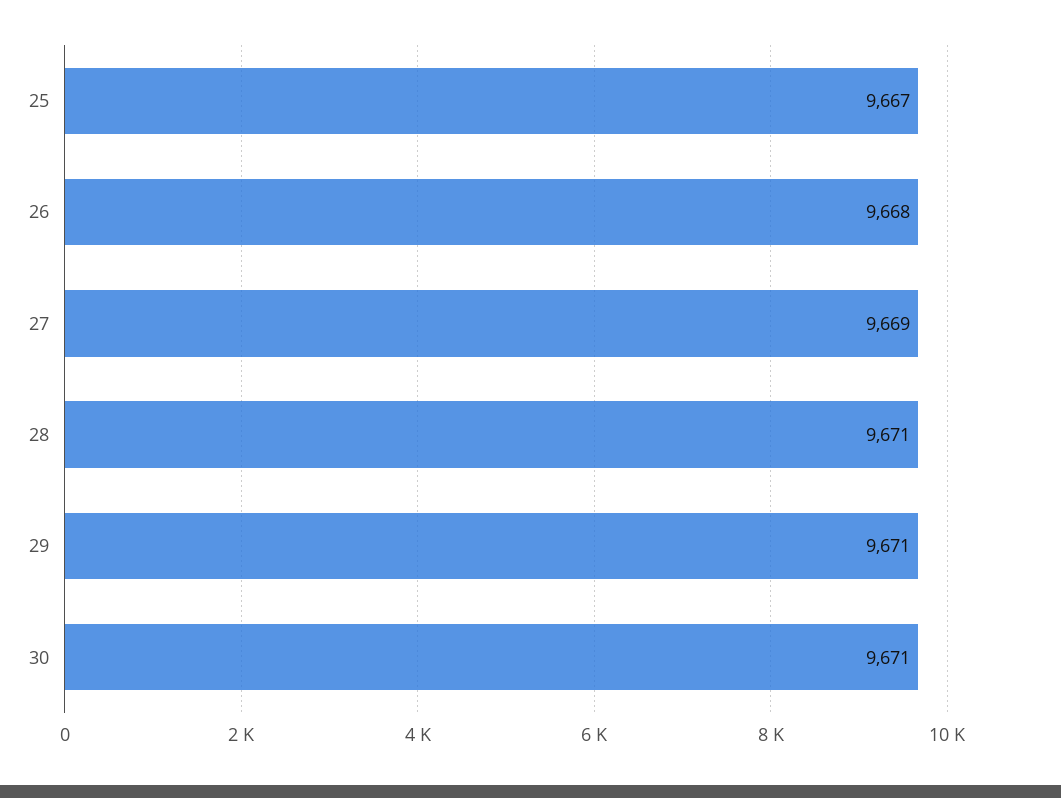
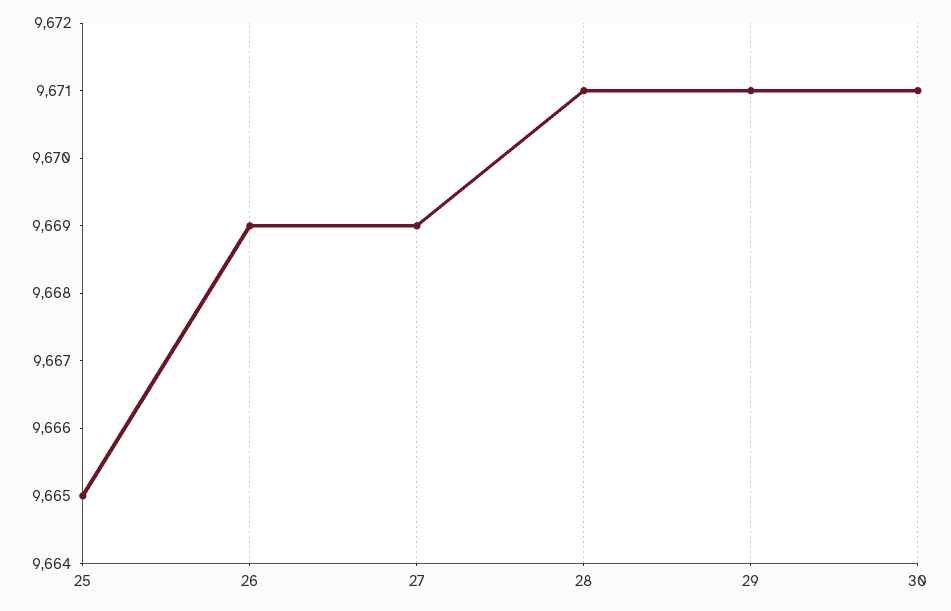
25: 9667 -> 9665
26: 9668 -> 9669

